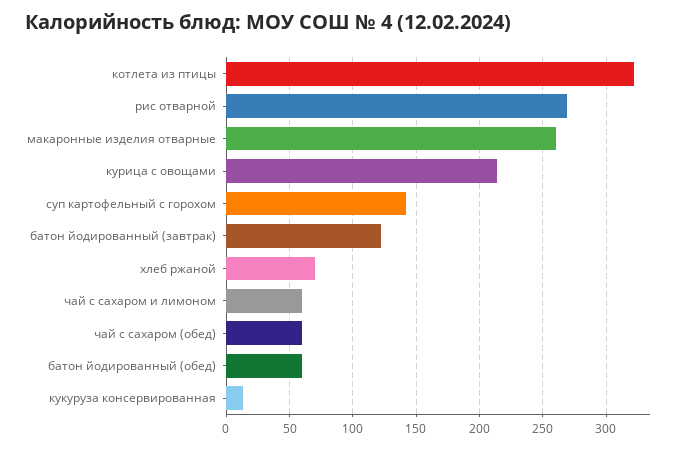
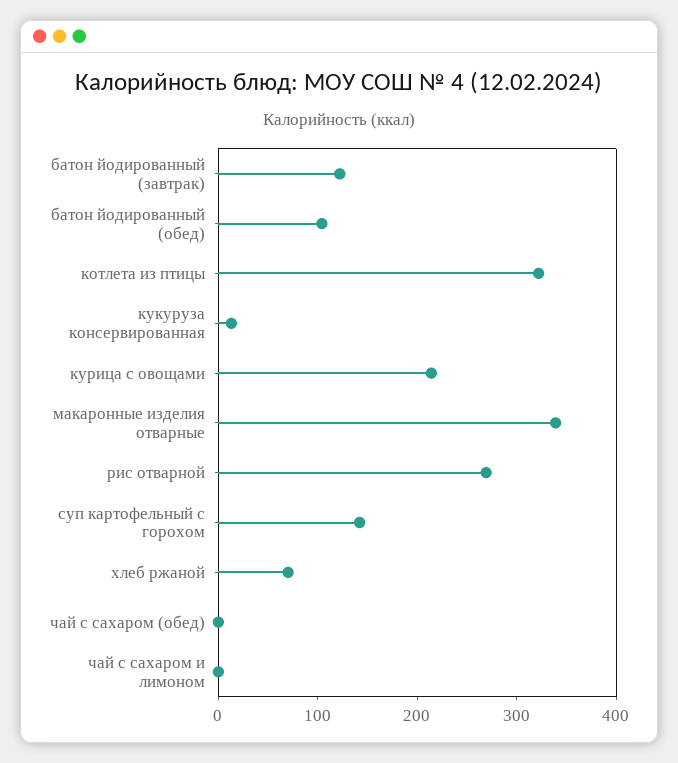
макаронные изделия отварные: 260 -> 340
чай с сахаром и лимоном: 60 -> 0
чай с сахаром (обед): 60 -> 0
батон йодированный (обед): 60 -> 100

